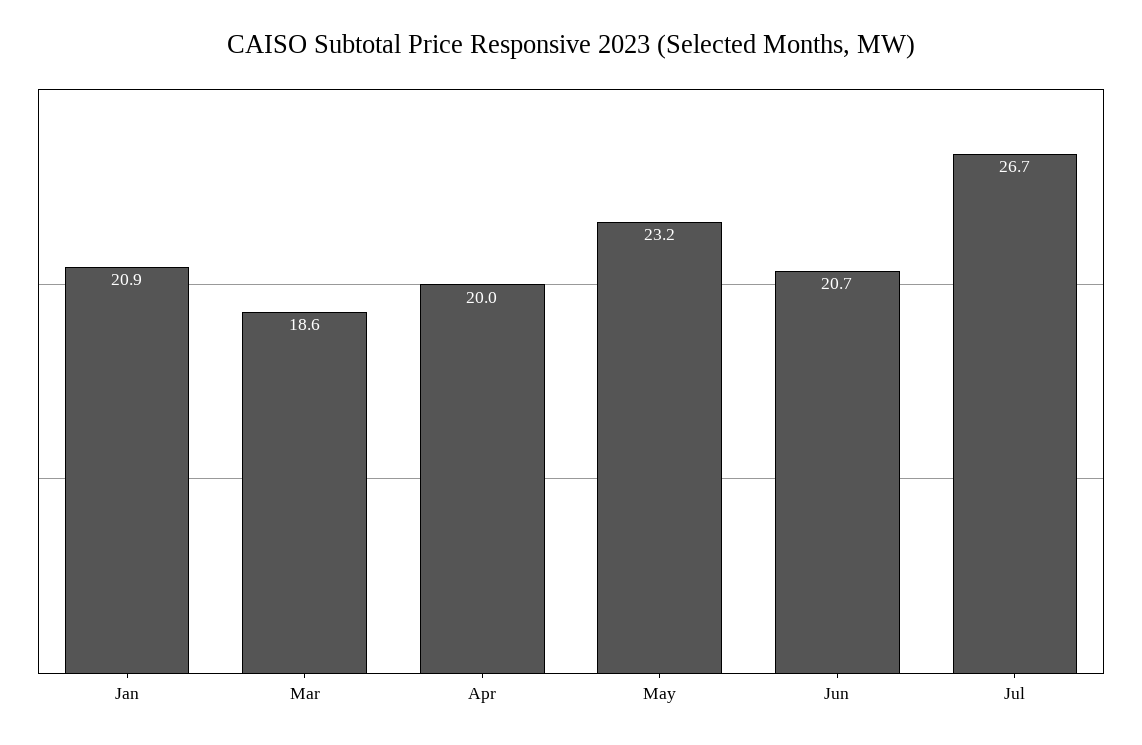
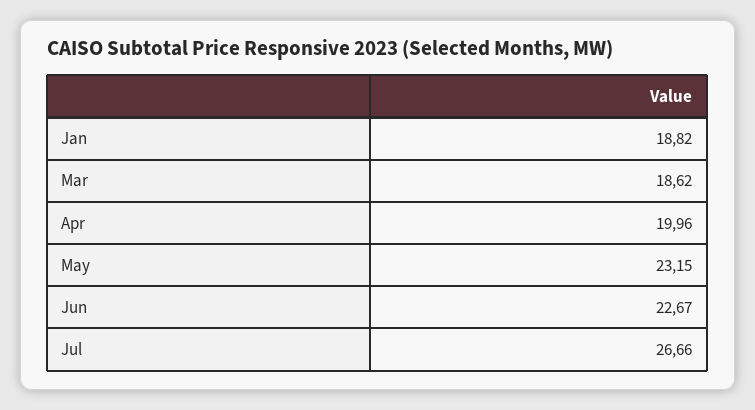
Jan: 20.9 -> 18.82
Jun: 20.7 -> 22.67

